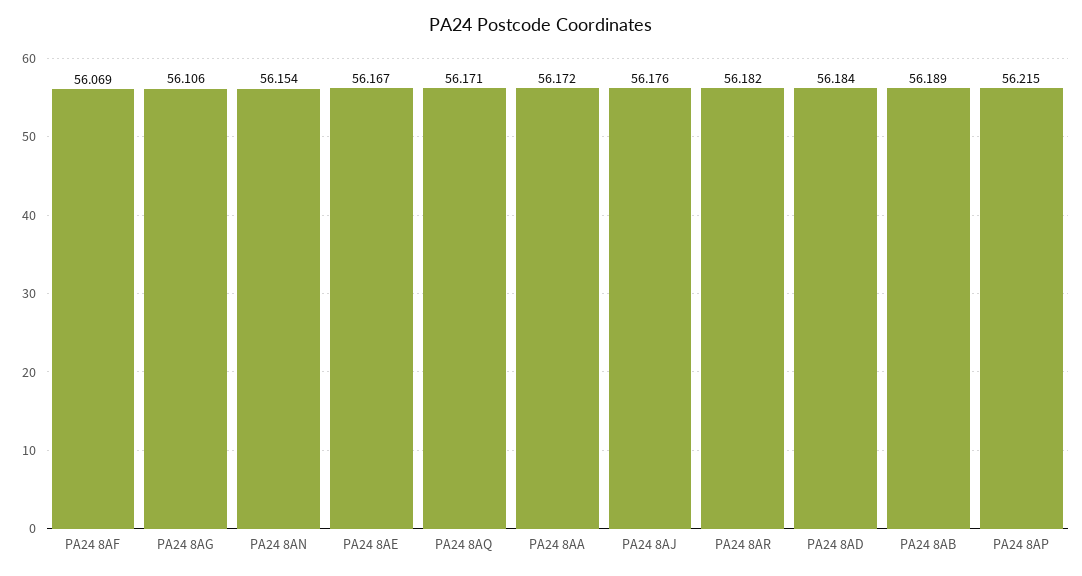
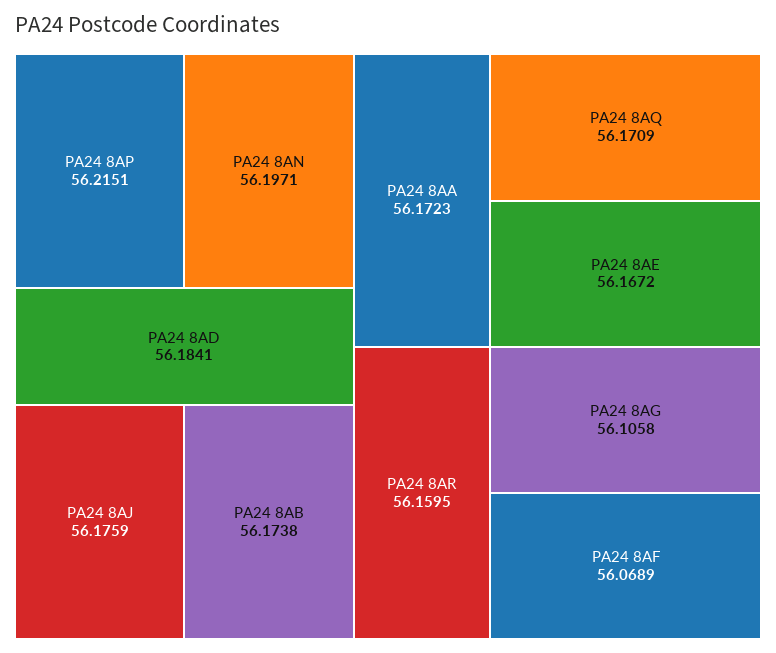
PA24 8AN: 56.154 -> 56.1971
PA24 8AR: 56.182 -> 56.1595
PA24 8AB: 56.189 -> 56.1738

